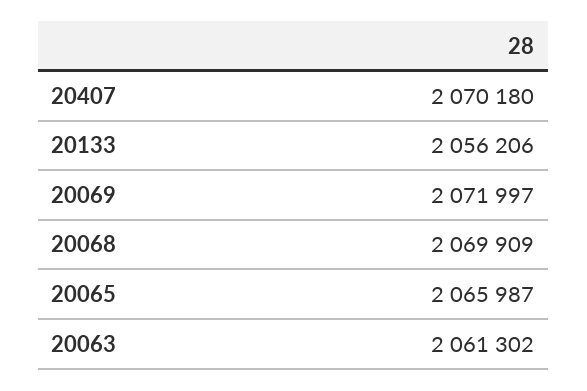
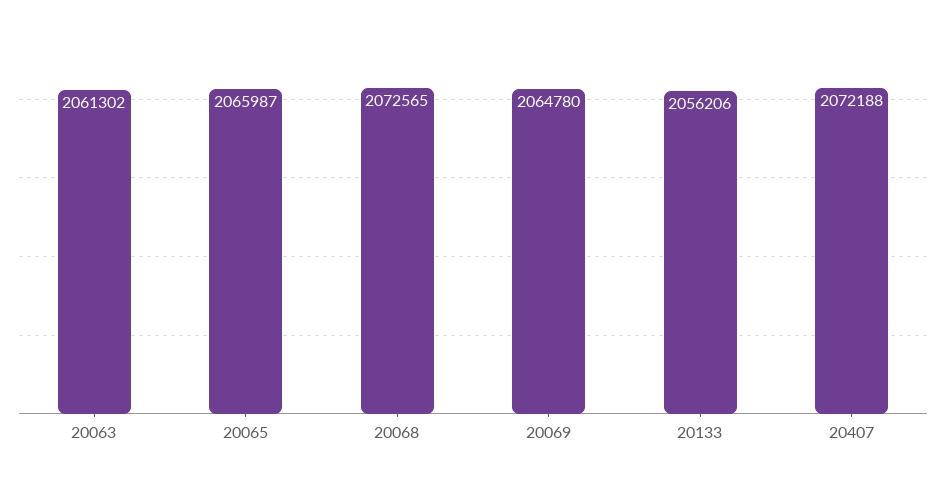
20407: 2070180 -> 2072188
20069: 2071997 -> 2064780
20068: 2069909 -> 2072565

